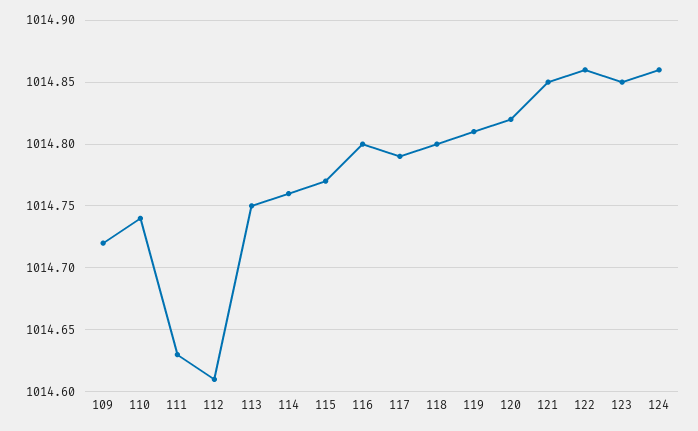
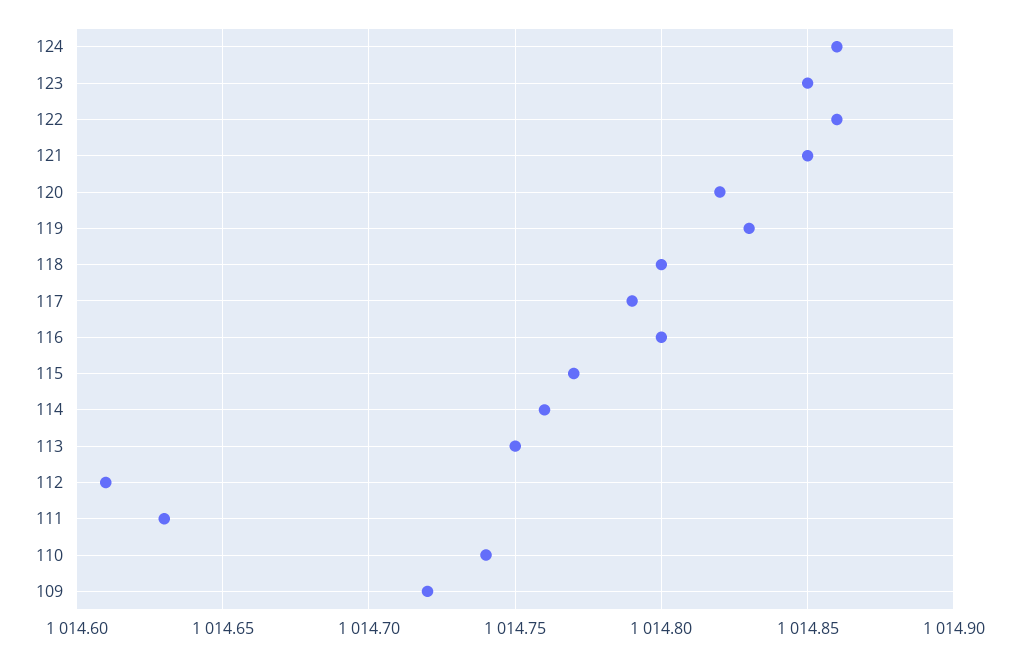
119: 1014.81 -> 1014.83

